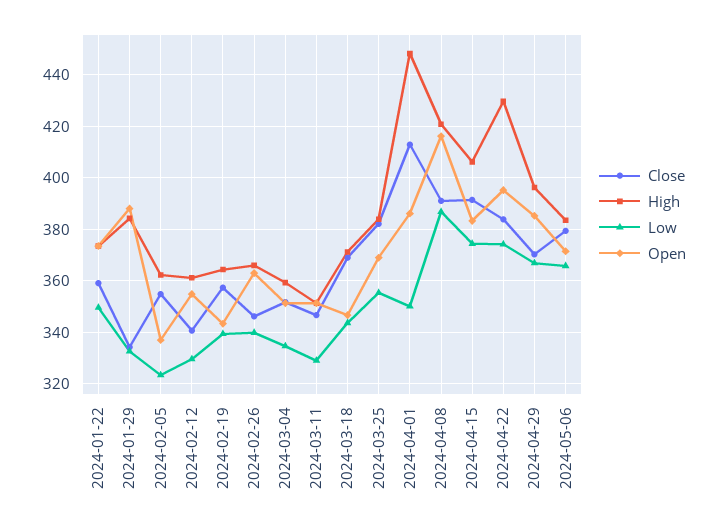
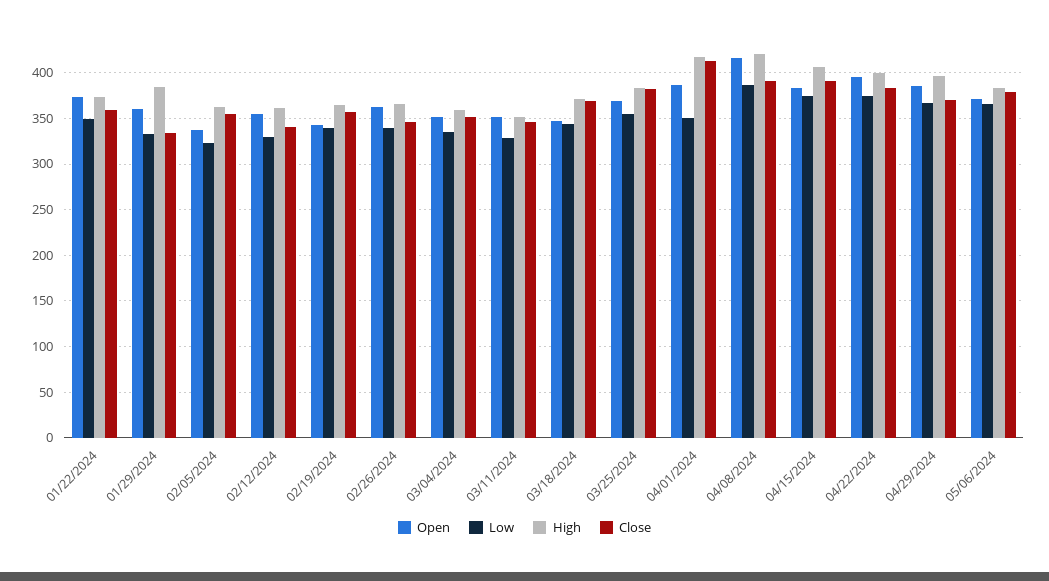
Open, 2024-01-29: 387.5 -> 360
High, 2024-04-01: 447.5 -> 420
High, 2024-04-22: 430 -> 400

